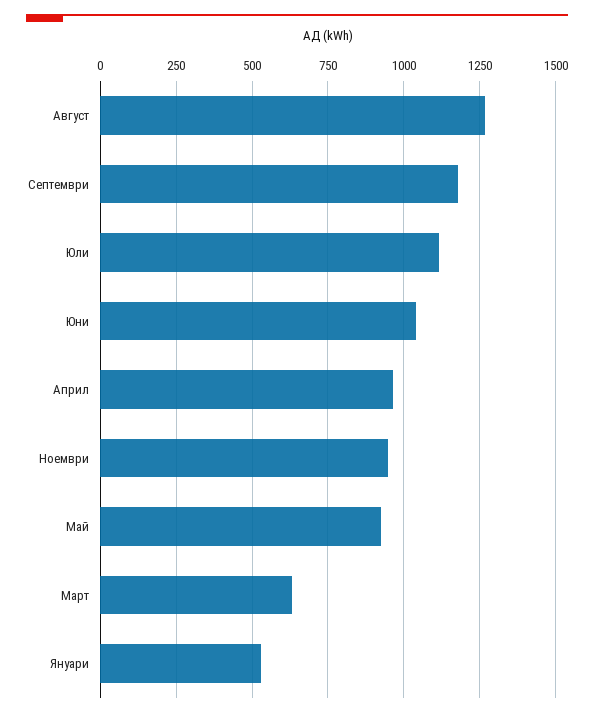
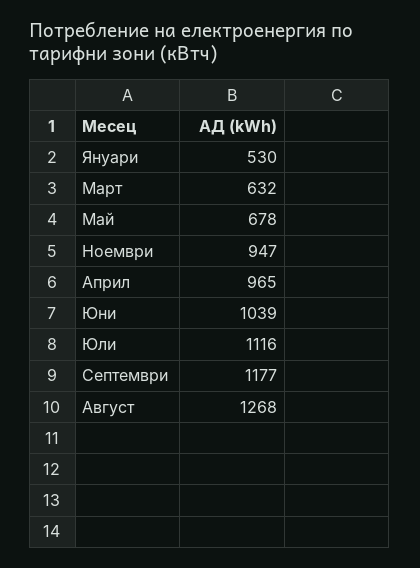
Май: 925 -> 678

